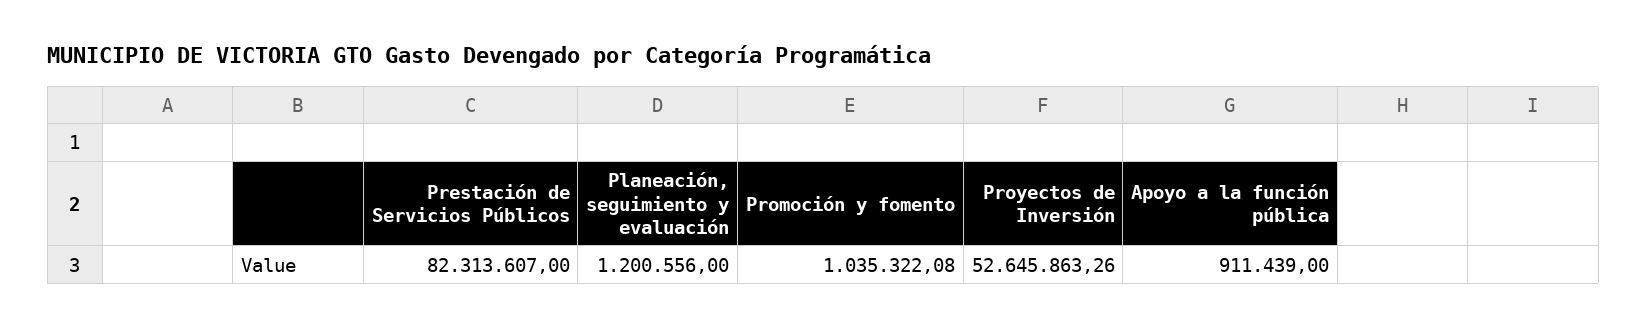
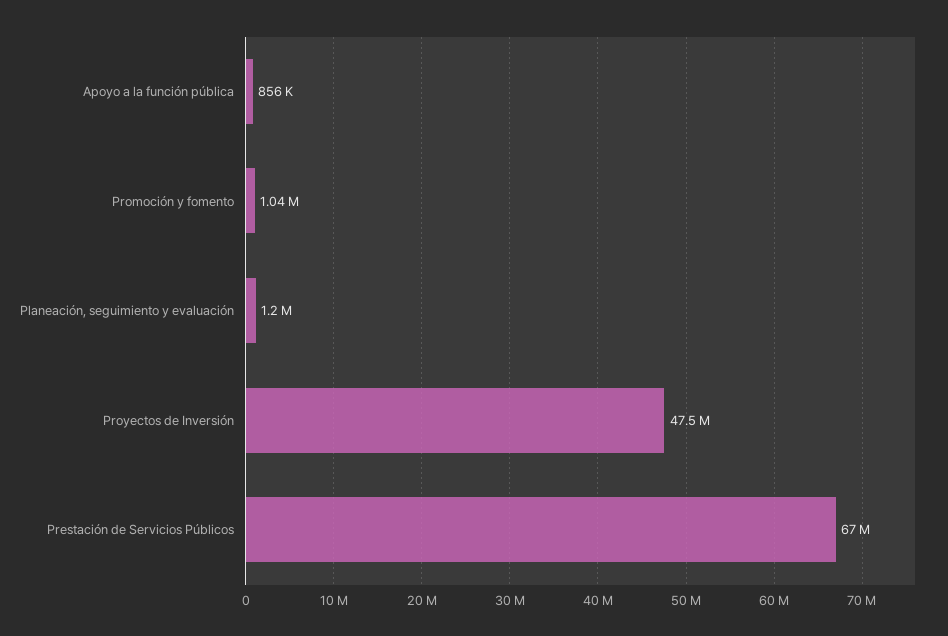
Prestación de Servicios Públicos: 82313607 -> 67000000
Proyectos de Inversión: 52645863.26 -> 47500000
Apoyo a la función pública: 911439 -> 856000

